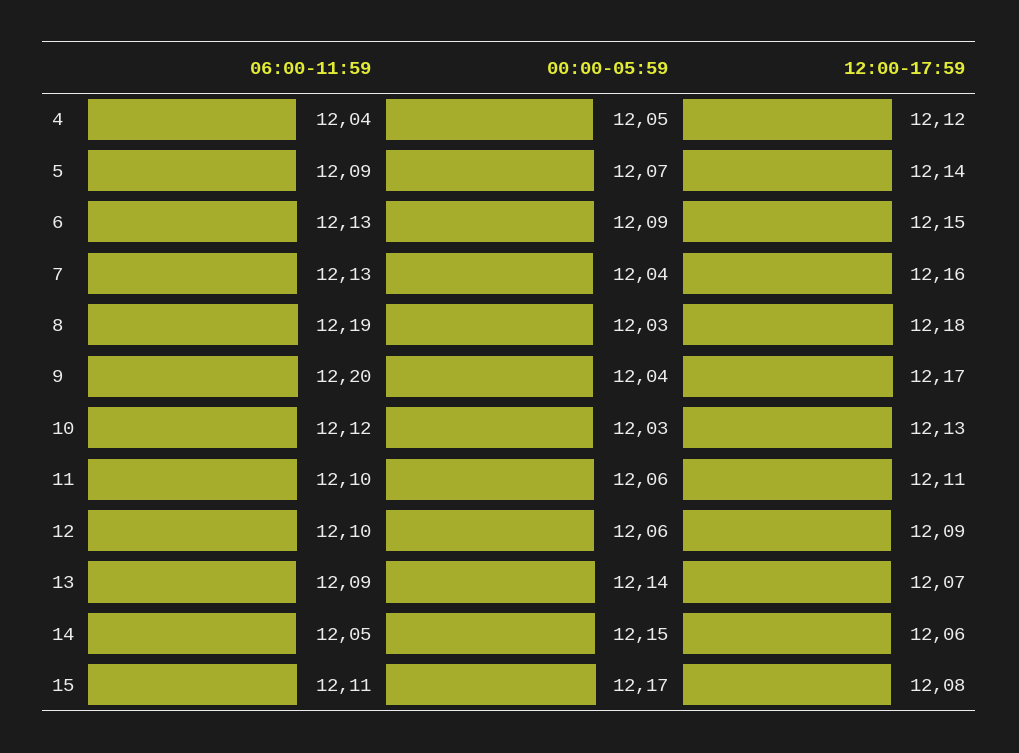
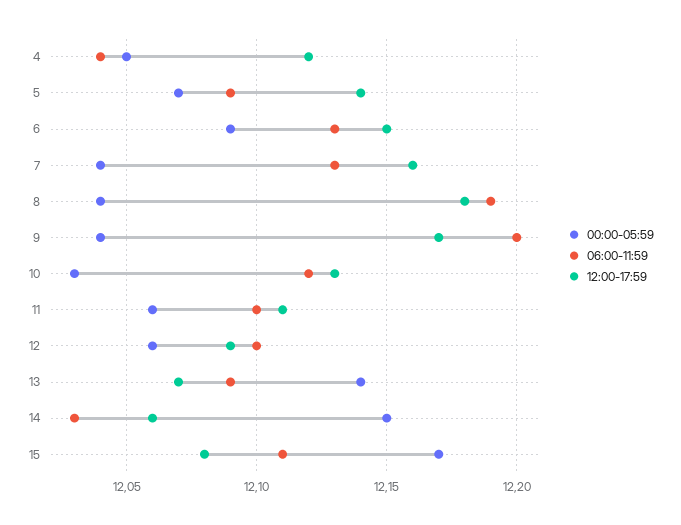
00:00-05:59, 8: 12.03 -> 12.04
06:00-11:59, 14: 12.05 -> 12.03

